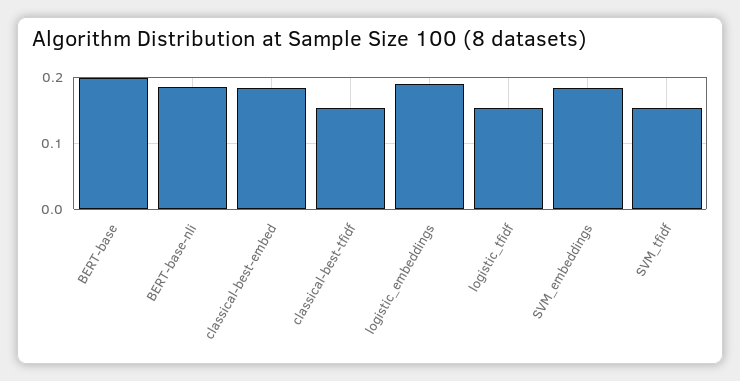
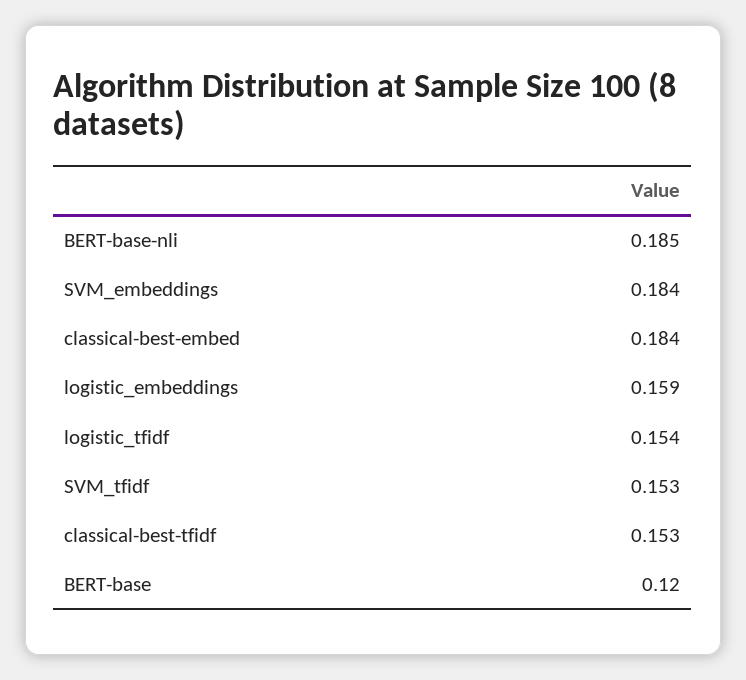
BERT-base: 0.2 -> 0.12
logistic_embeddings: 0.19 -> 0.159

